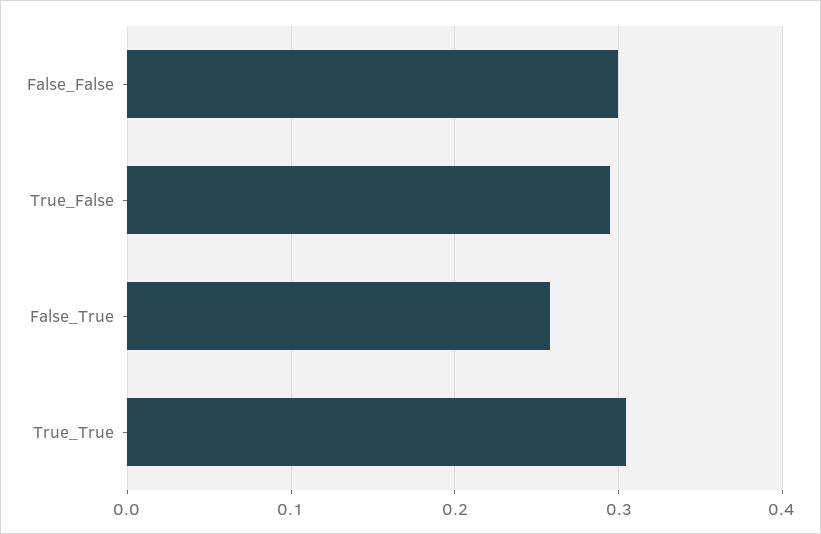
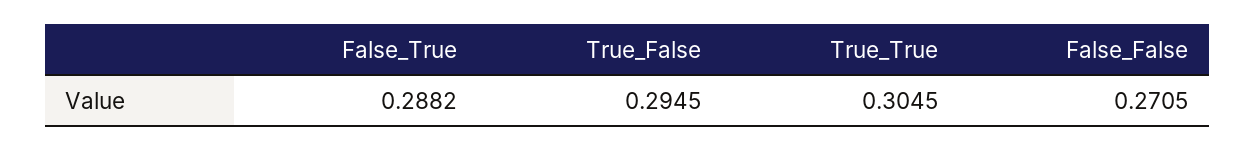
False_False: 0.3 -> 0.2705
False_True: 0.26 -> 0.2882

